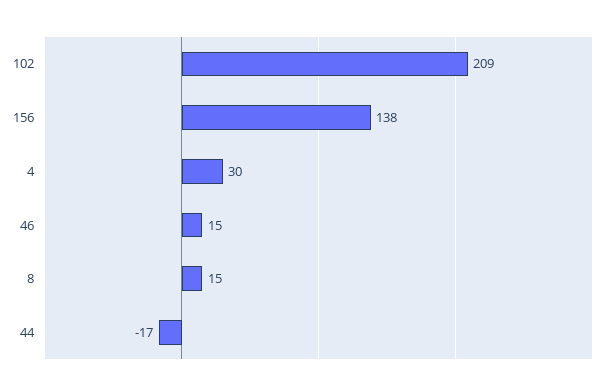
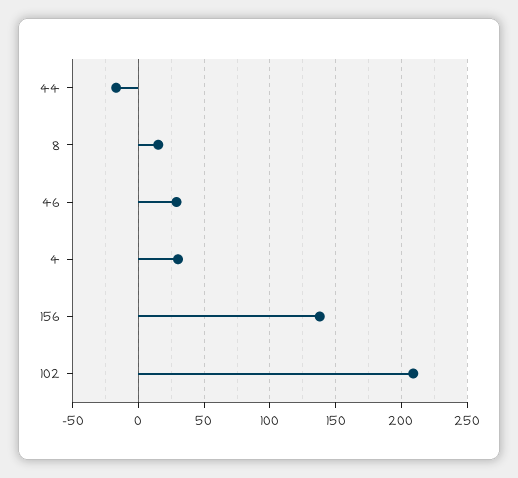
46: 15 -> 30

